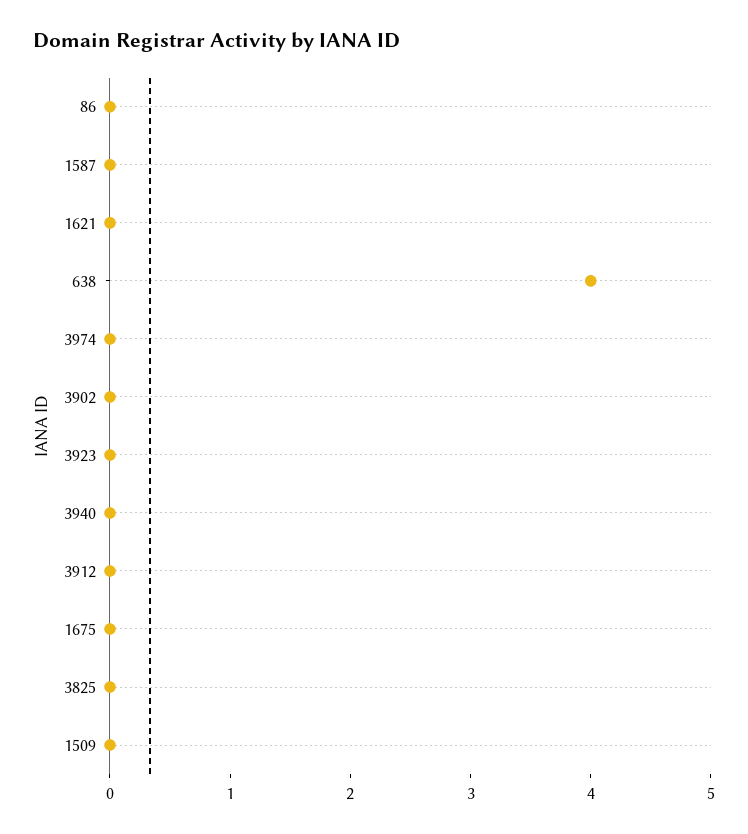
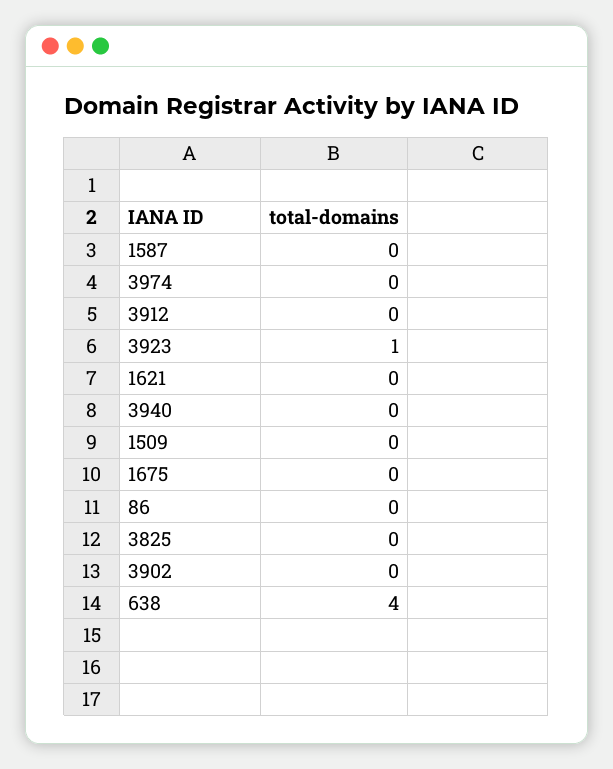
3923: 0 -> 1

